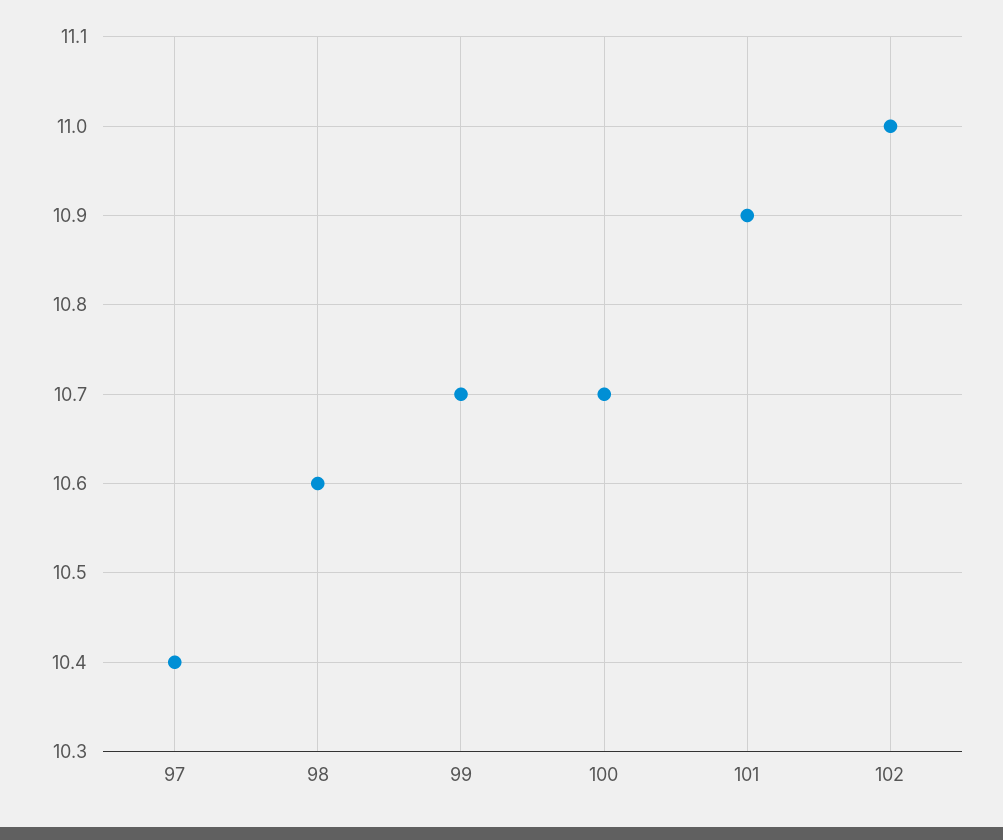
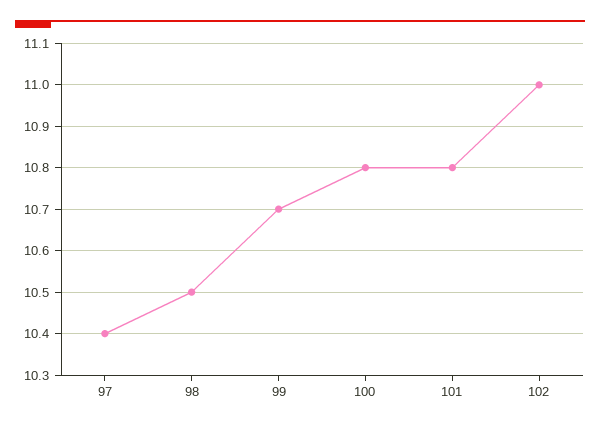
98: 10.6 -> 10.5
100: 10.7 -> 10.8
101: 10.9 -> 10.8

